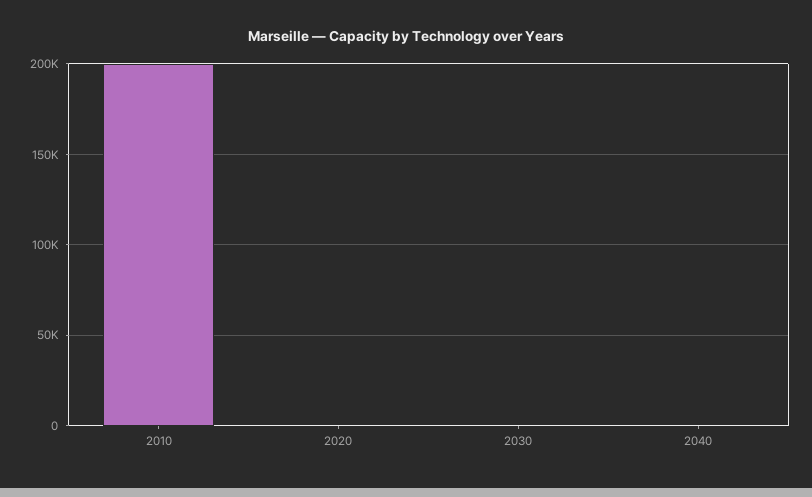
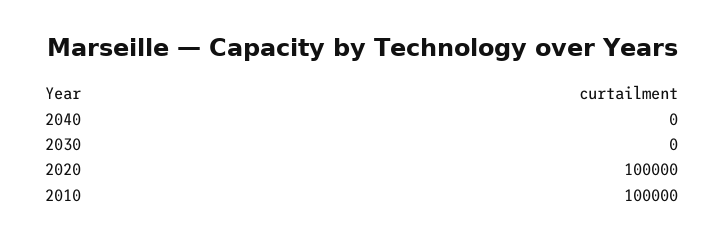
2010: 200000 -> 100000
2020: 0 -> 100000

